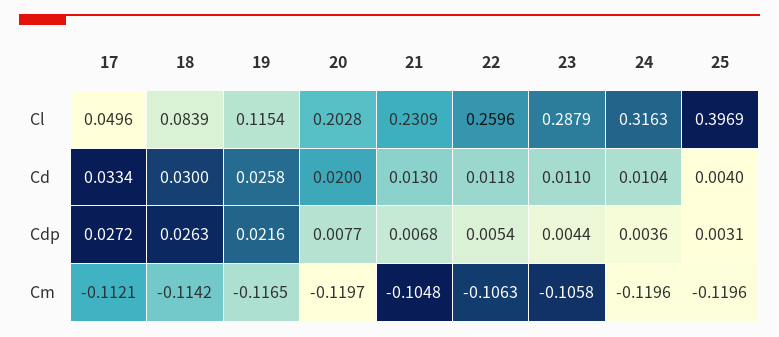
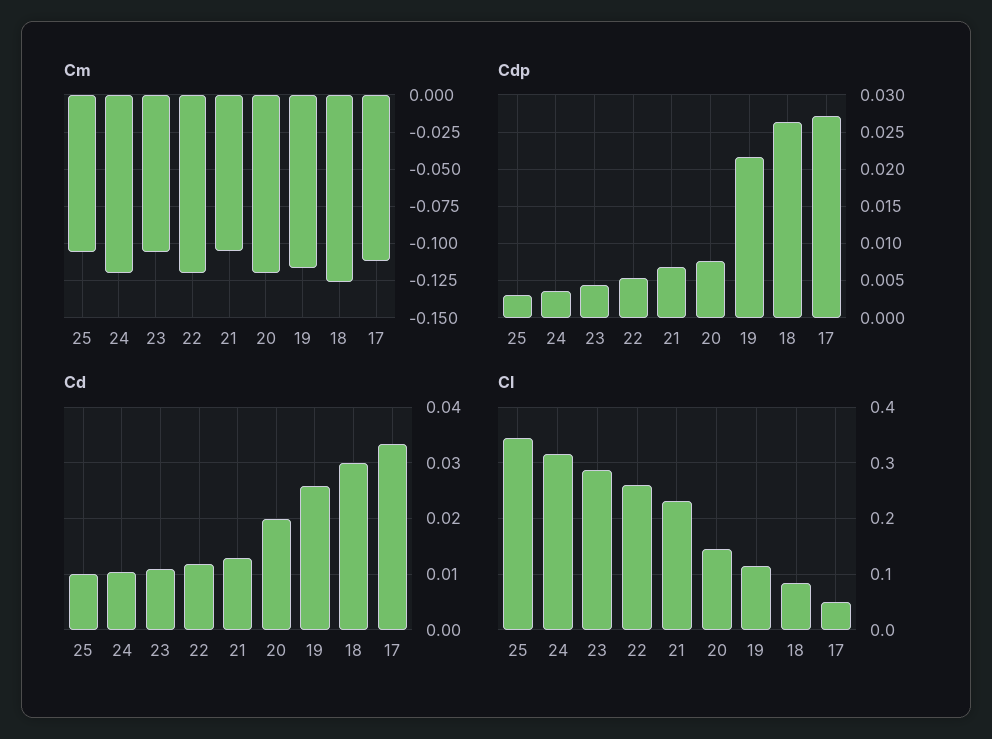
Cl, 20: 0.2028 -> 0.14
Cl, 25: 0.3969 -> 0.34
Cd, 25: 0.004 -> 0.01
Cm, 18: -0.1142 -> -0.125
Cm, 22: -0.1063 -> -0.12
Cm, 25: -0.1196 -> -0.105

